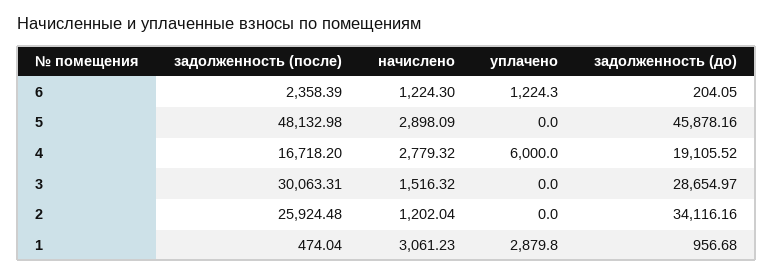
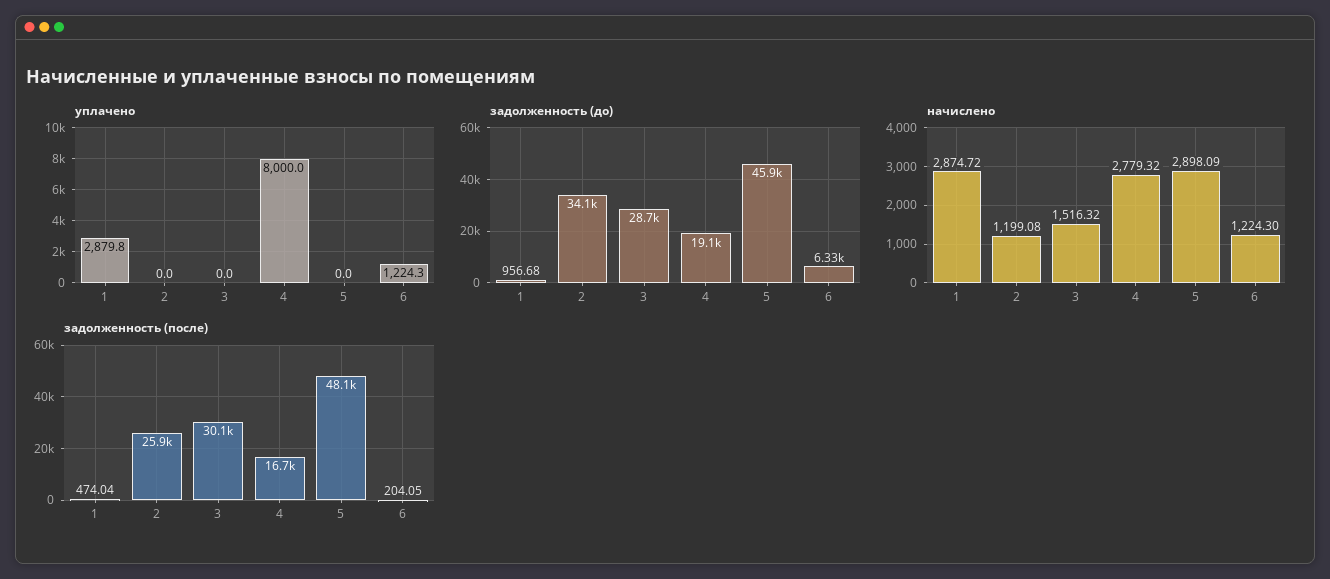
задолженность (после), 6: 2358.39 -> 204.05
задолженность (до), 6: 204.05 -> 6330
уплачено, 4: 6000 -> 8000
начислено, 2: 1202.04 -> 1199.08
начислено, 1: 3061.23 -> 2874.72

